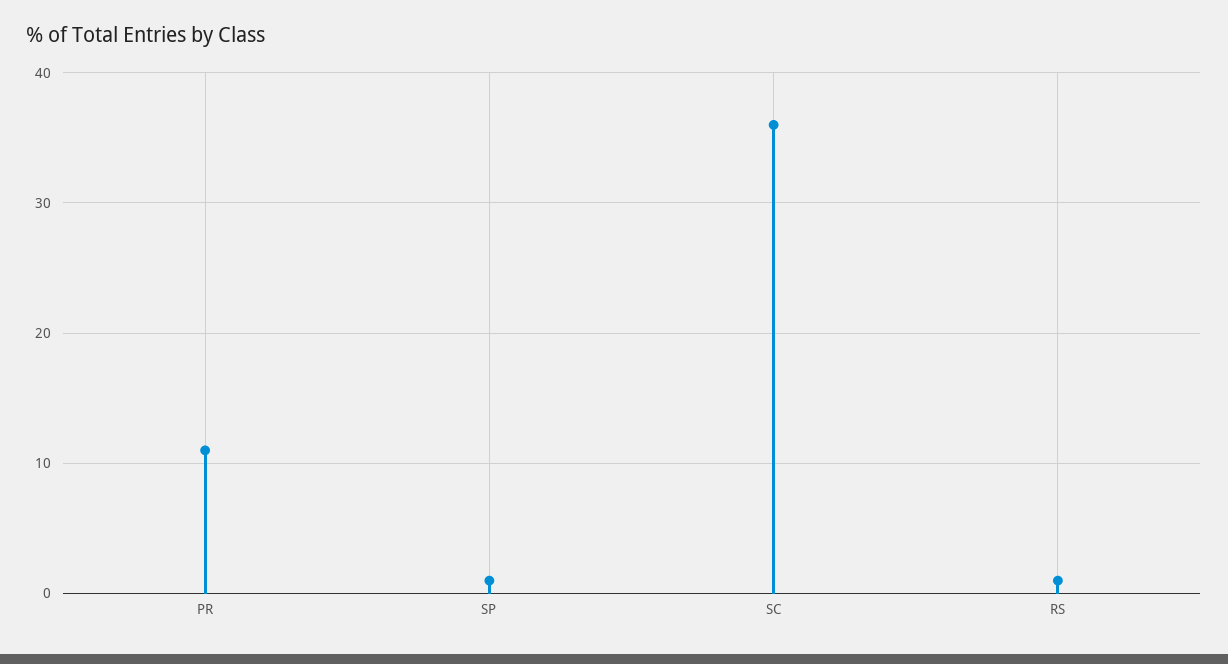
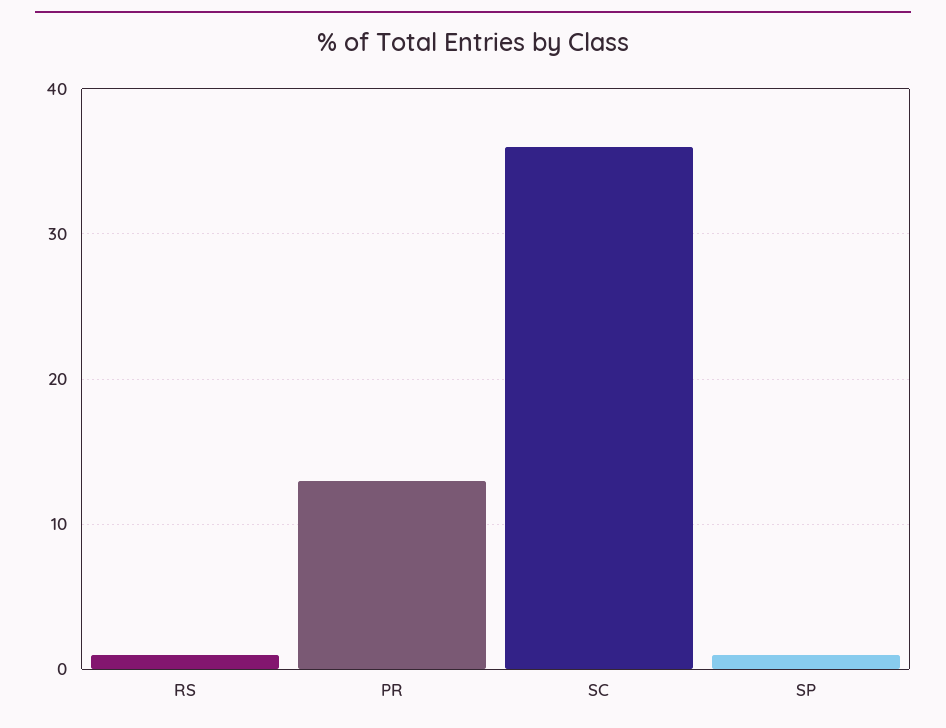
PR: 11 -> 13

